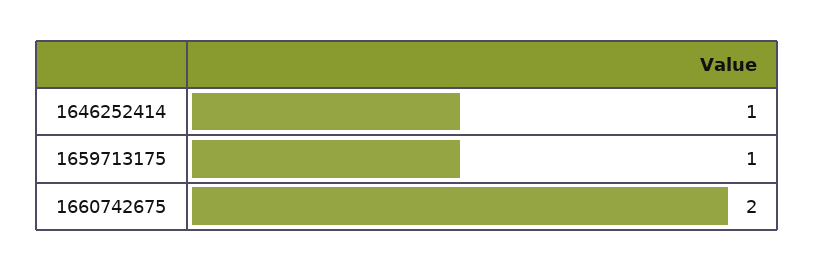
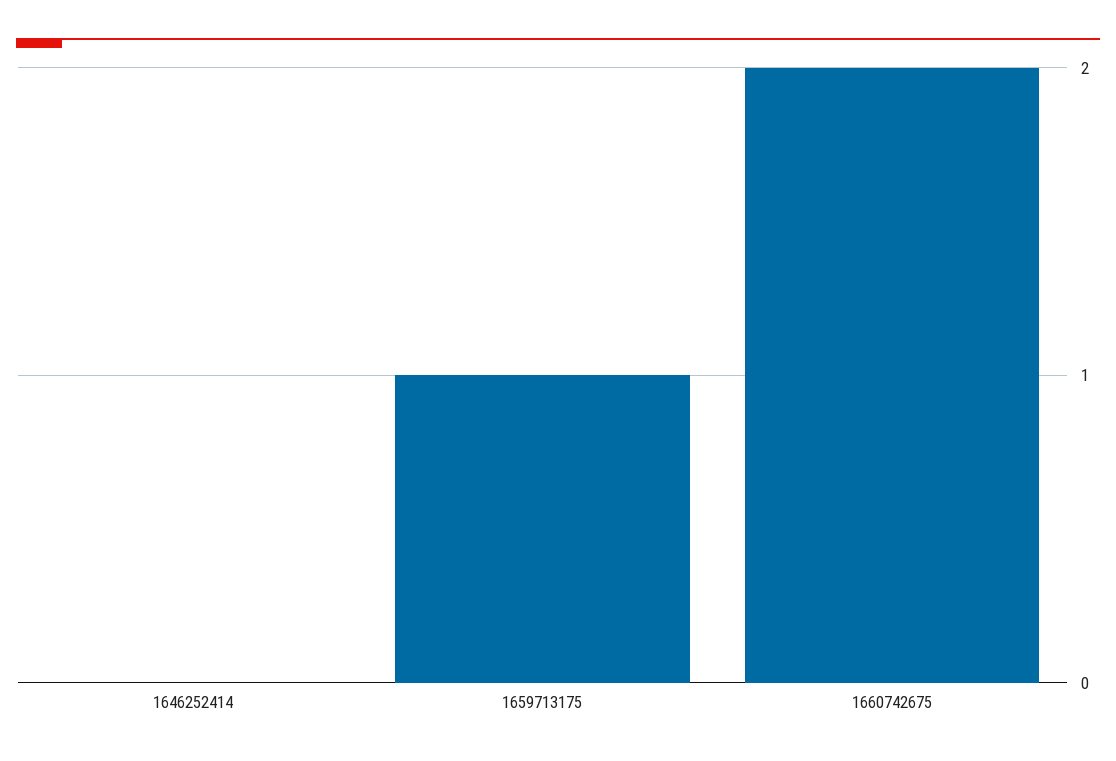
1646252414: 1 -> 0

